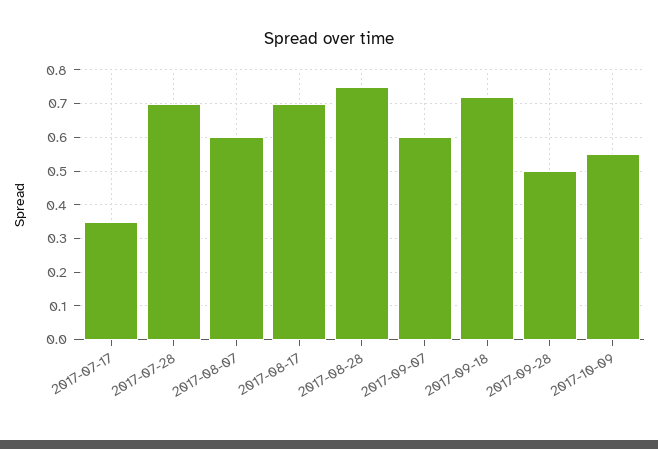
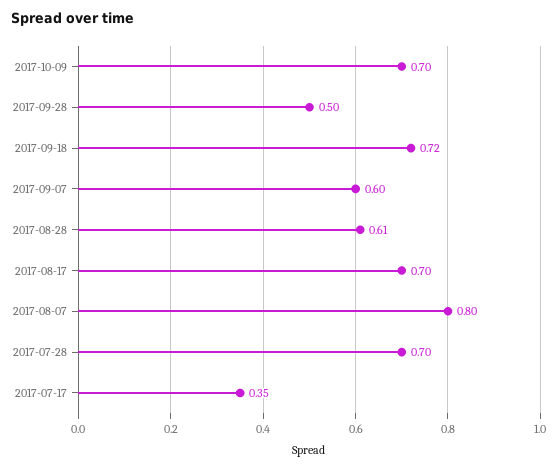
2017-08-07: 0.6 -> 0.8
2017-08-28: 0.75 -> 0.61
2017-10-09: 0.55 -> 0.7

